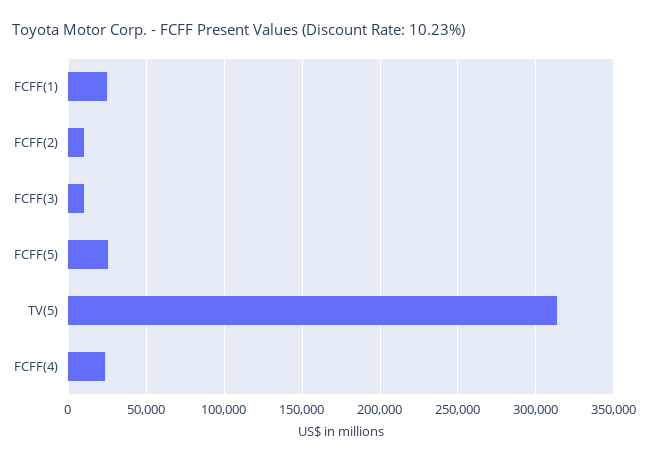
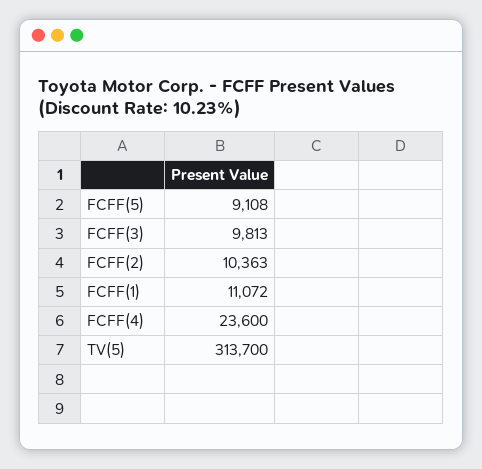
FCFF(1): 25000 -> 11072
FCFF(5): 25000 -> 9108

